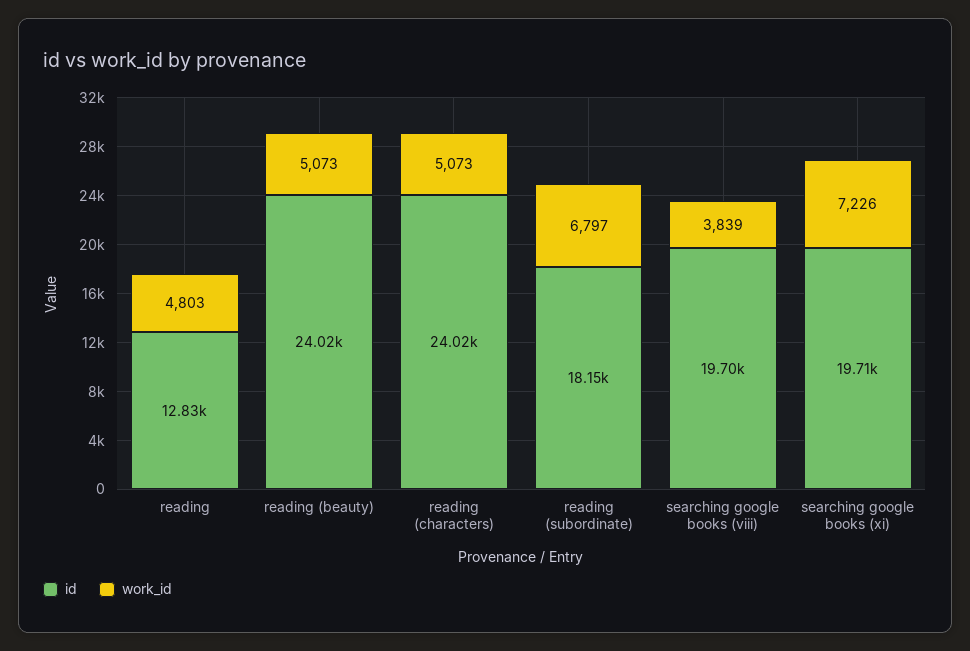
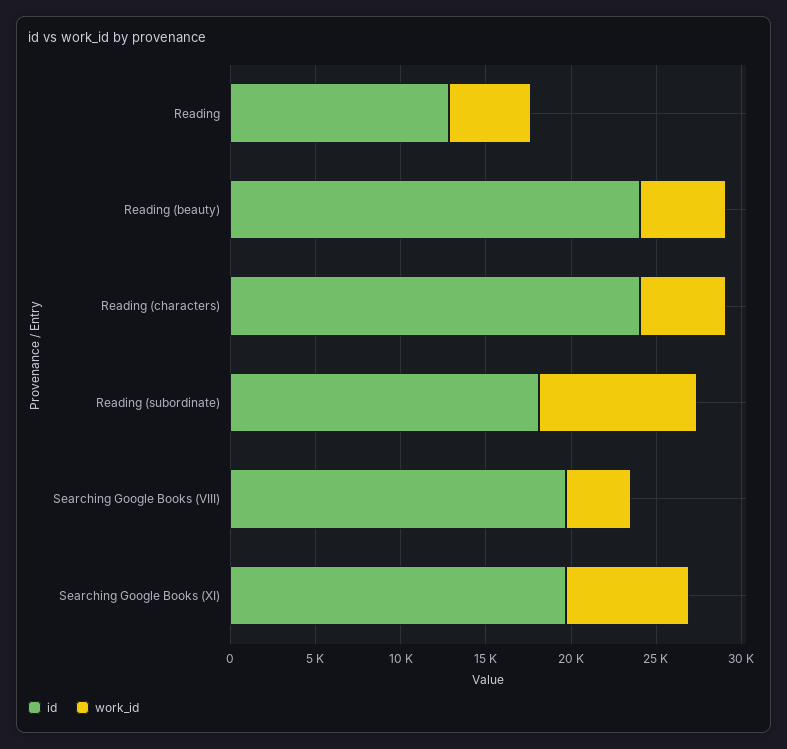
work_id, reading (subordinate): 6797 -> 9000

